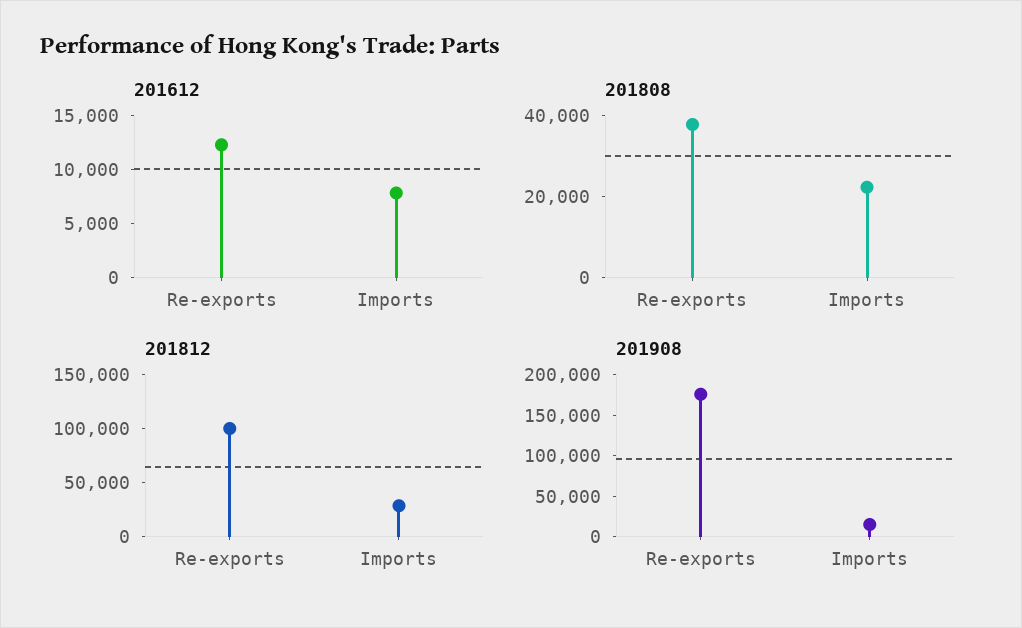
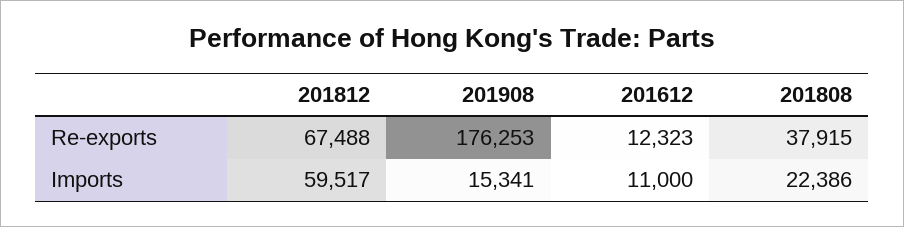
201612, Imports: 8000 -> 11000
201812, Re-exports: 100000 -> 67488
201812, Imports: 30000 -> 59517

